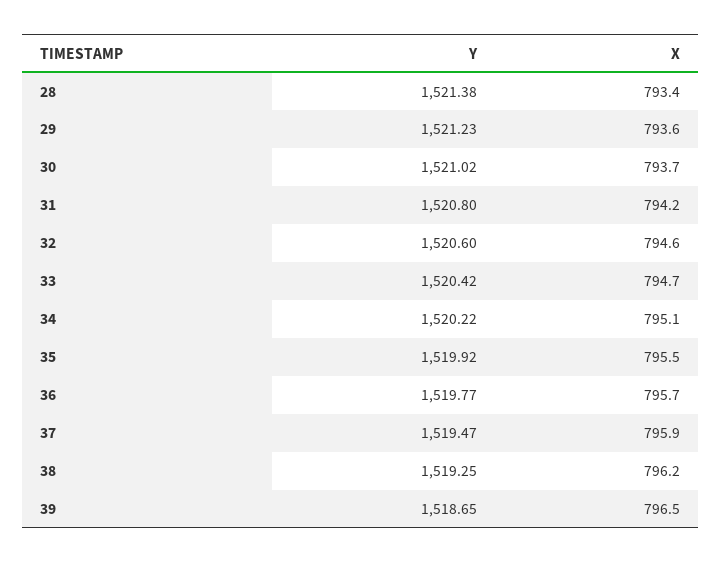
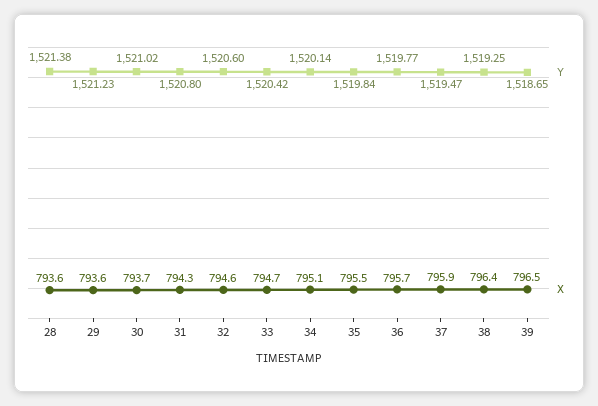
X, 28: 793.4 -> 793.6
X, 31: 794.2 -> 794.3
Y, 34: 1520.22 -> 1520.14
Y, 35: 1519.92 -> 1519.84
X, 38: 796.2 -> 796.4

